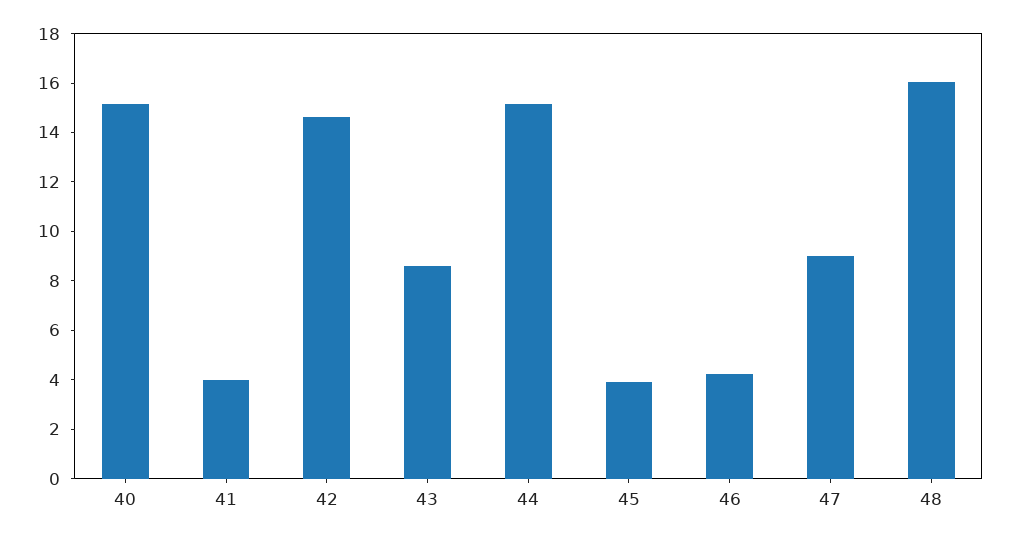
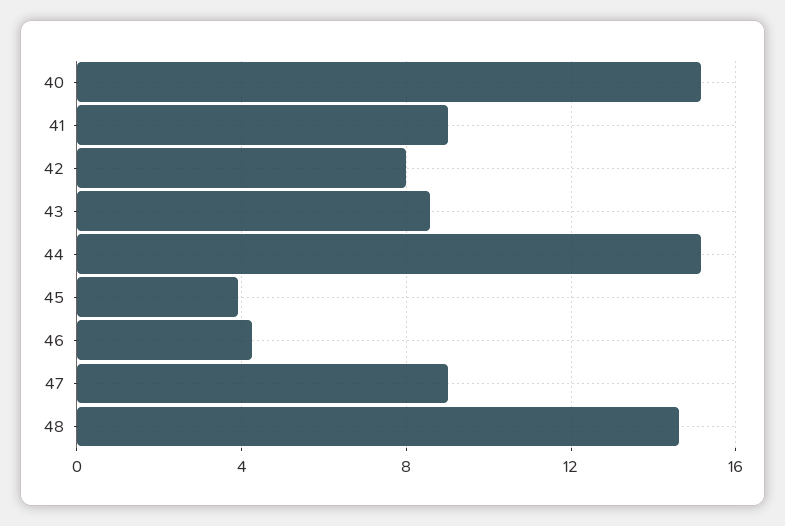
41: 4 -> 9
42: 14.5 -> 8
48: 16 -> 14.5

